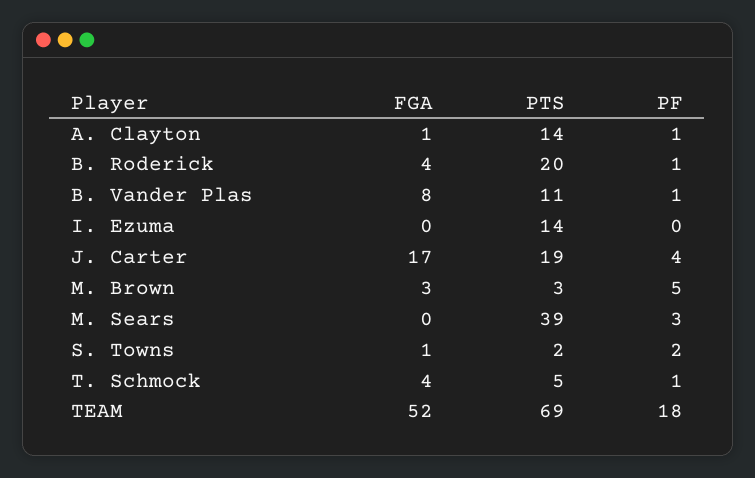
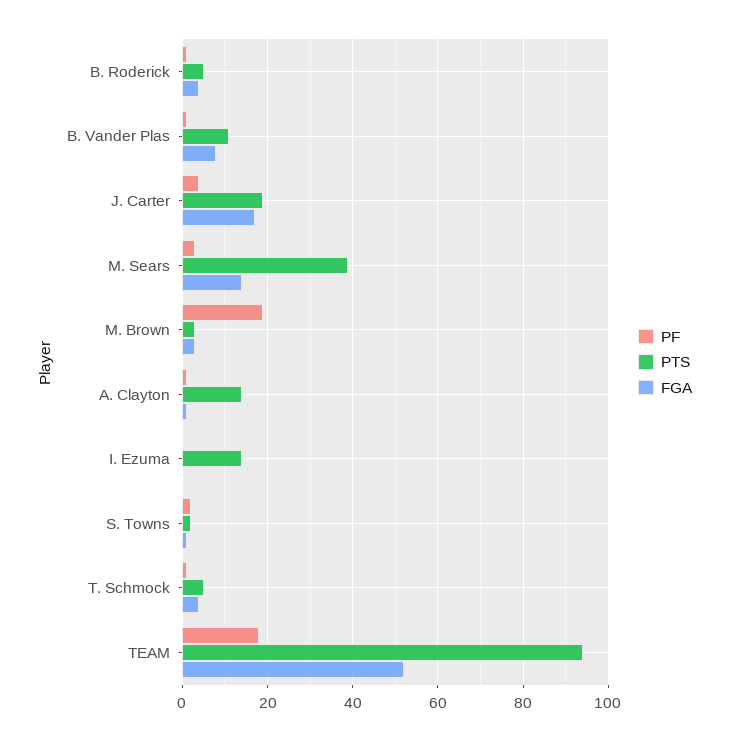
PTS, B. Roderick: 20 -> 5
PF, M. Brown: 5 -> 20
FGA, M. Sears: 0 -> 15
PTS, TEAM: 69 -> 95

